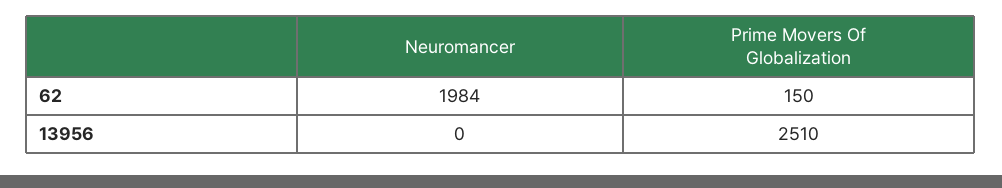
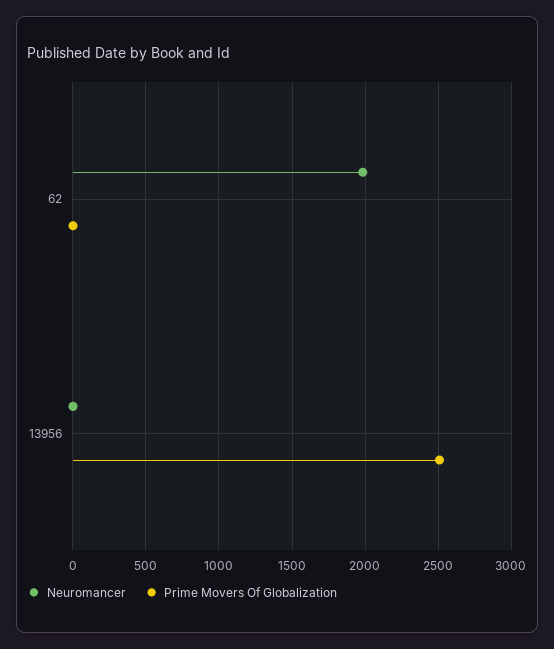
Prime Movers Of Globalization, 62: 150 -> 0

